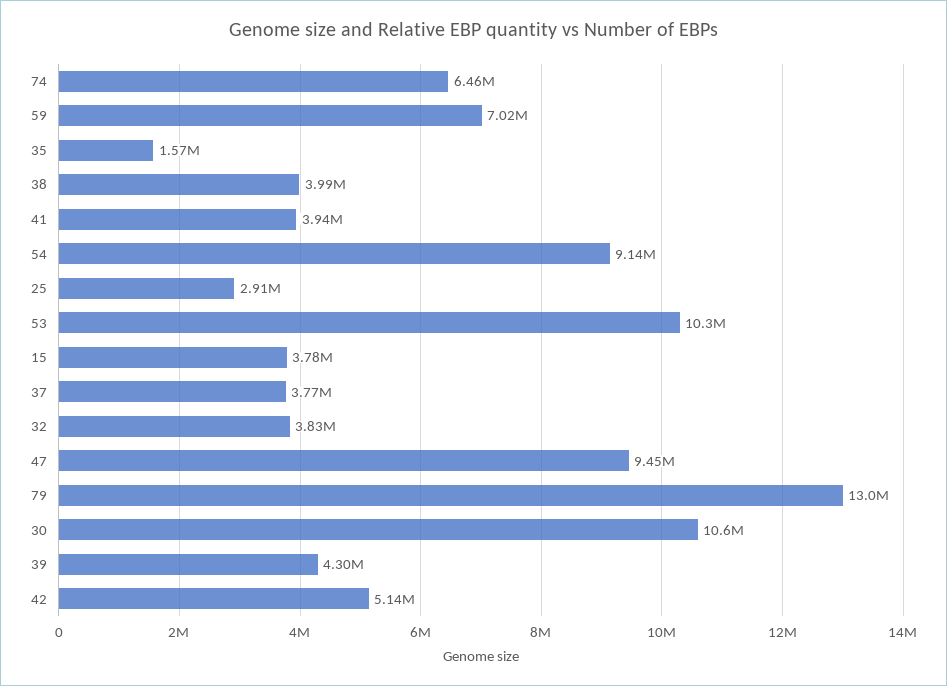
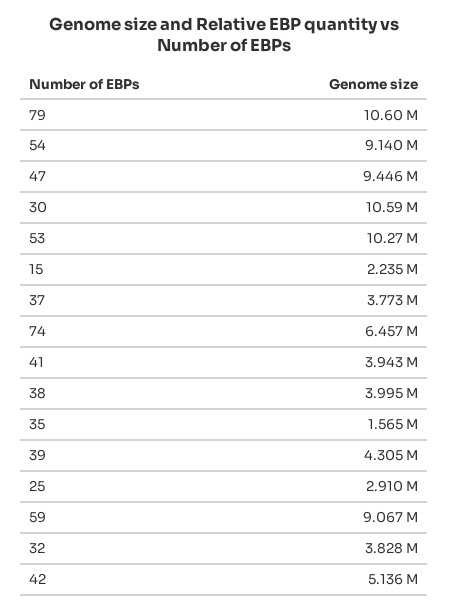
59: 7020000 -> 9067000
15: 3780000 -> 2235000
79: 13000000 -> 10600000

